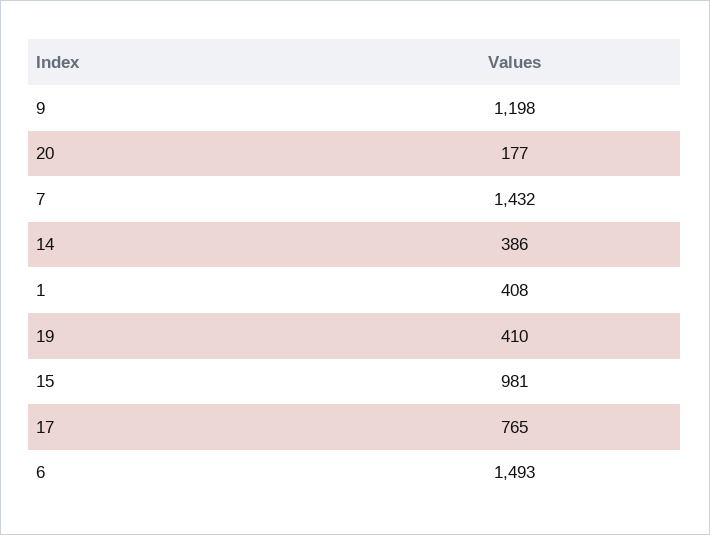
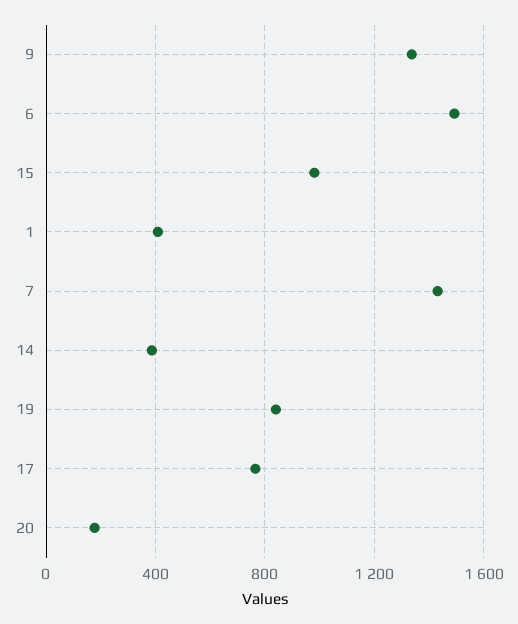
9: 1198 -> 1350
19: 410 -> 850

